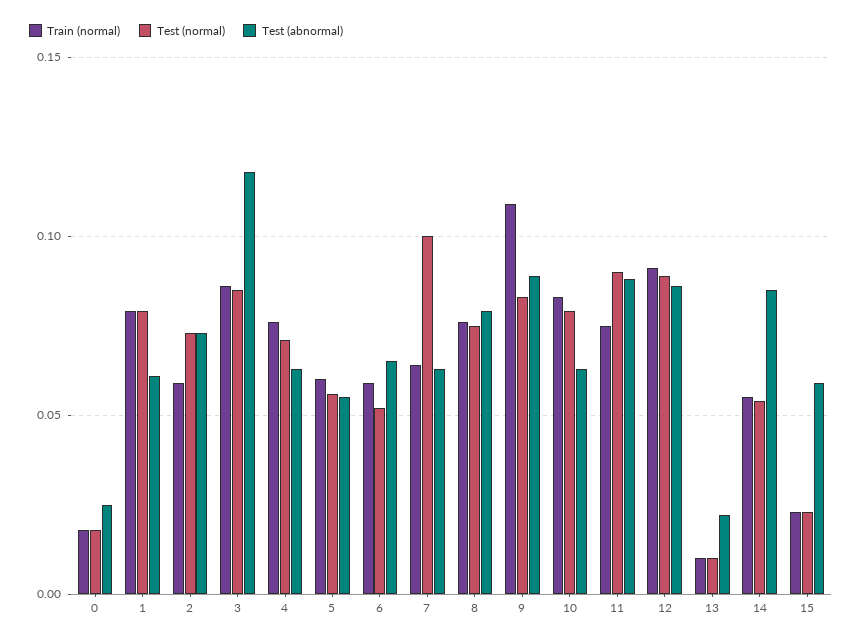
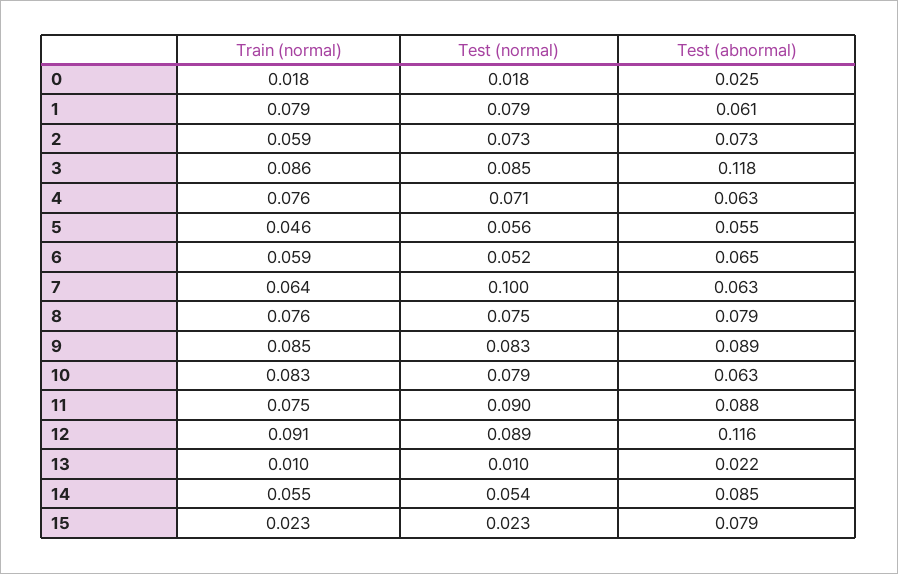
Train (normal), 5: 0.06 -> 0.046
Train (normal), 9: 0.11 -> 0.085
Test (abnormal), 12: 0.085 -> 0.116
Test (abnormal), 15: 0.06 -> 0.079

